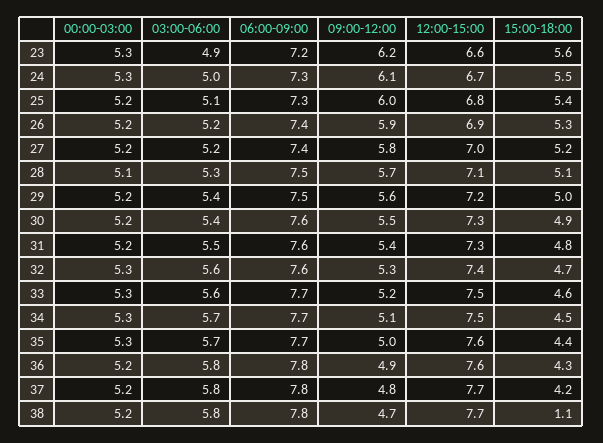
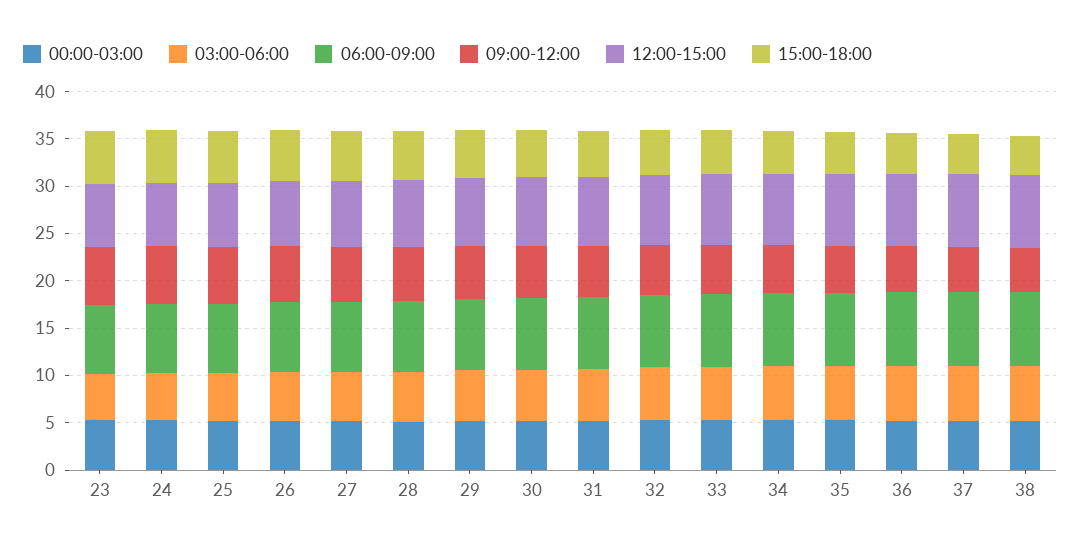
15:00-18:00, 38: 1.1 -> 4

